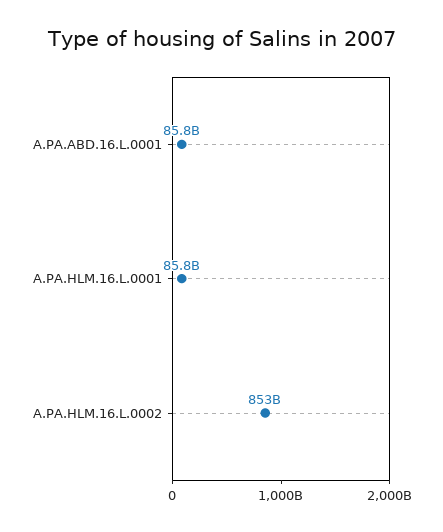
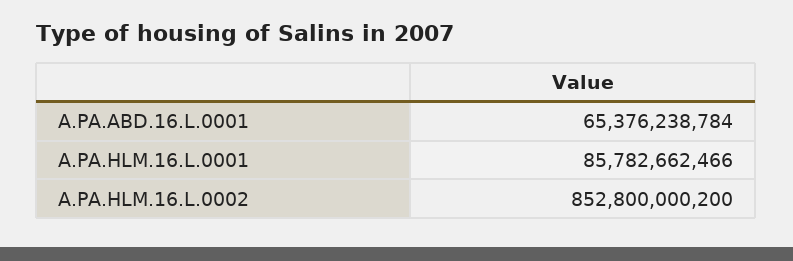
A.PA.ABD.16.L.0001: 85800000000 -> 65376238784

